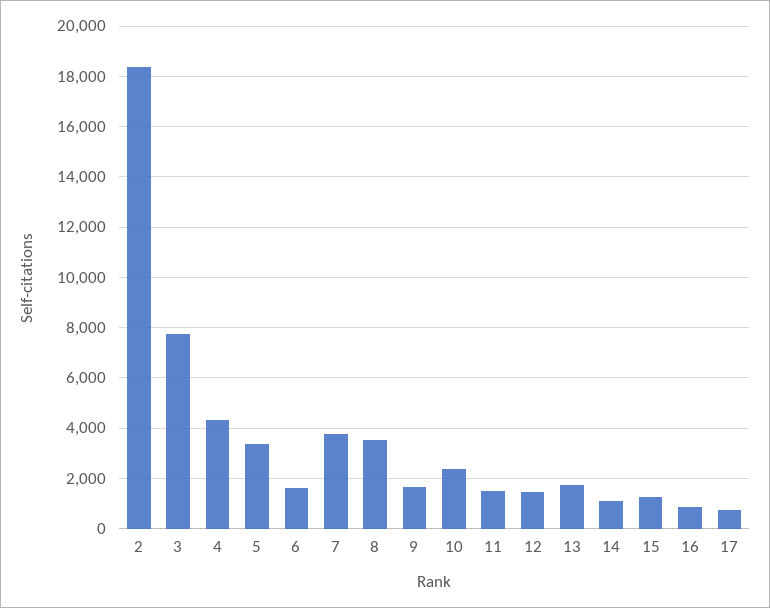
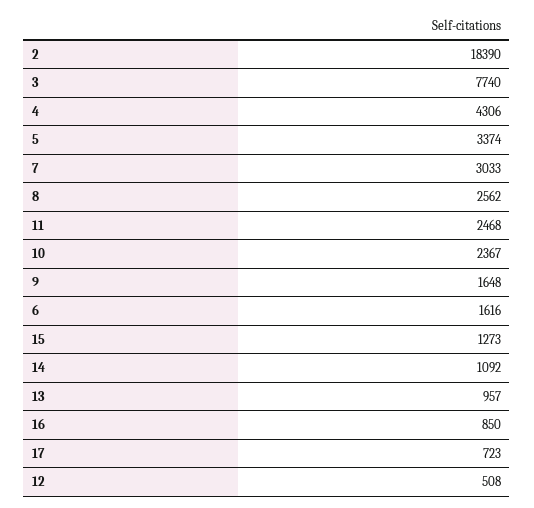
7: 3750 -> 3033
8: 3500 -> 2562
11: 1500 -> 2468
12: 1500 -> 508
13: 1750 -> 957

